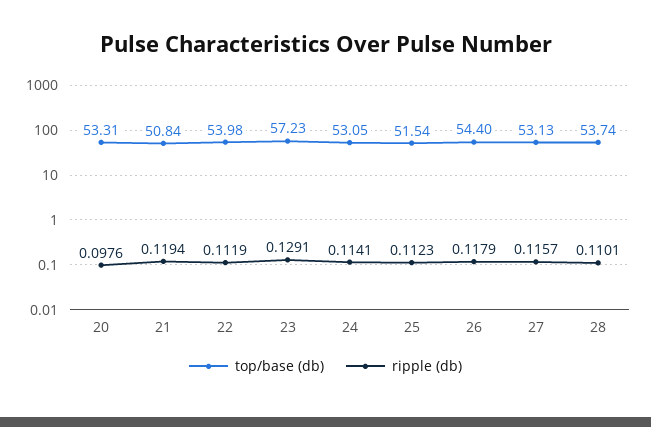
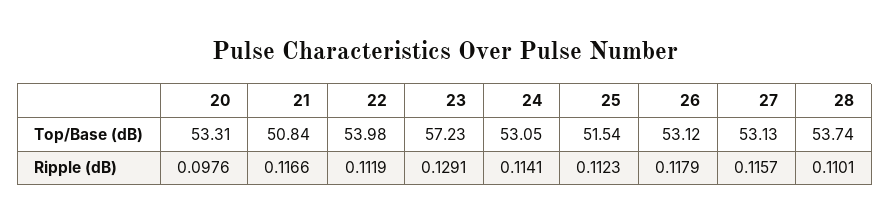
ripple (db), 21: 0.1194 -> 0.1166
top/base (db), 26: 54.4 -> 53.12

